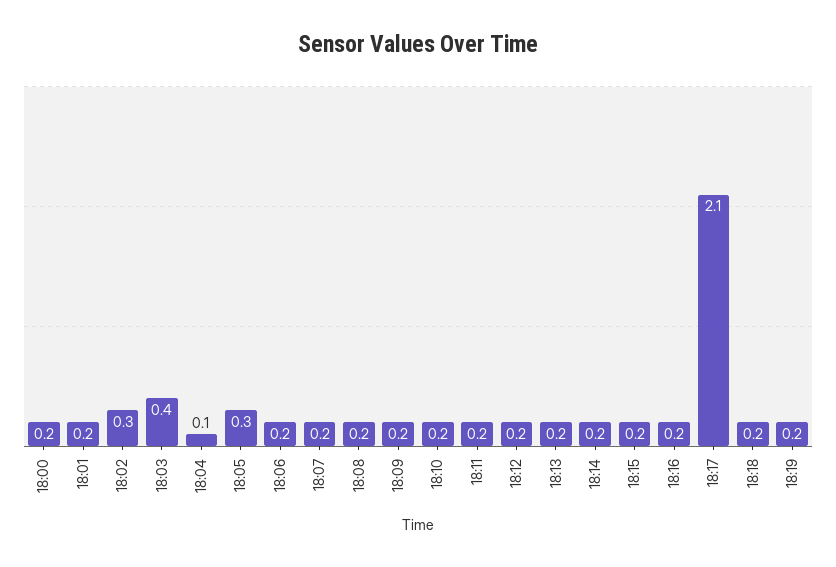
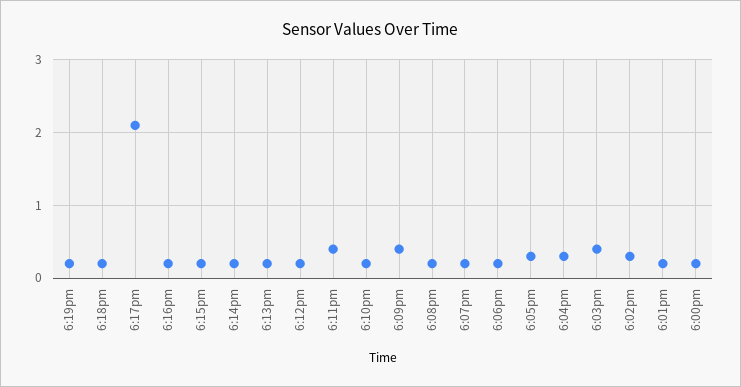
18:04: 0.1 -> 0.3
18:09: 0.2 -> 0.4
18:11: 0.2 -> 0.4

